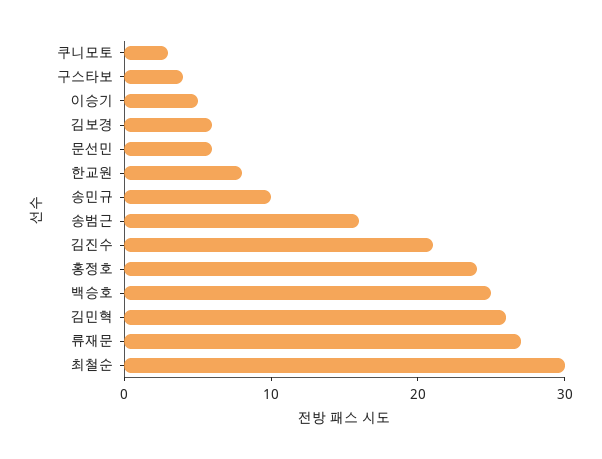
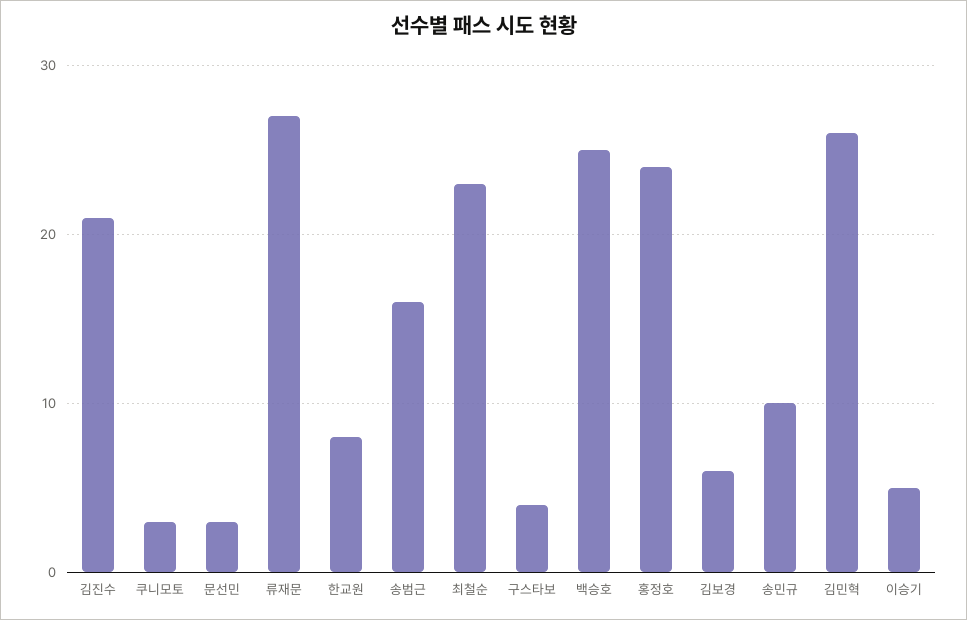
문선민: 6 -> 3
최철순: 30 -> 23

